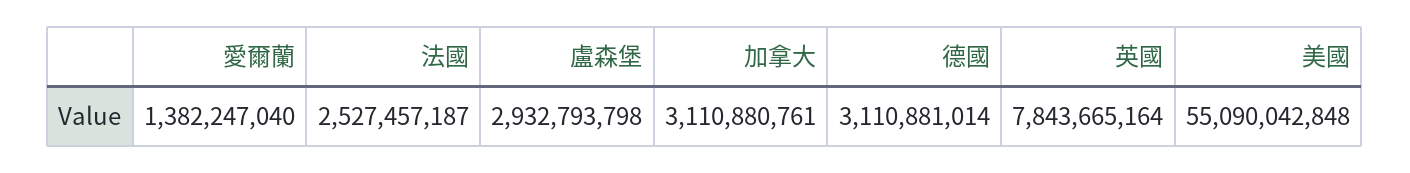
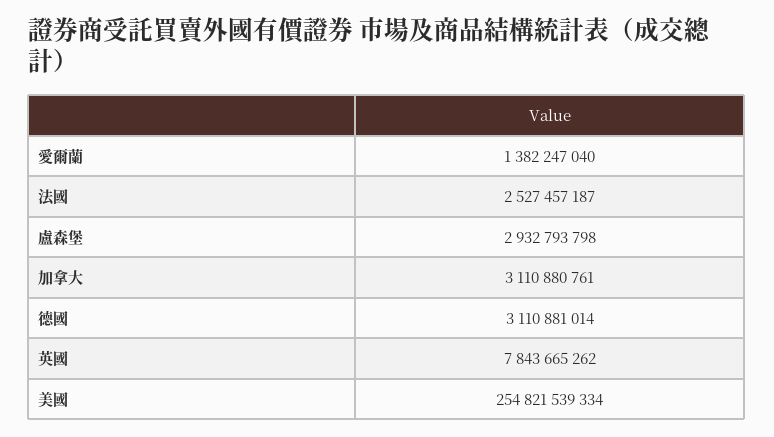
英國: 7843665164 -> 7843665262
美國: 55090042848 -> 254821539334

